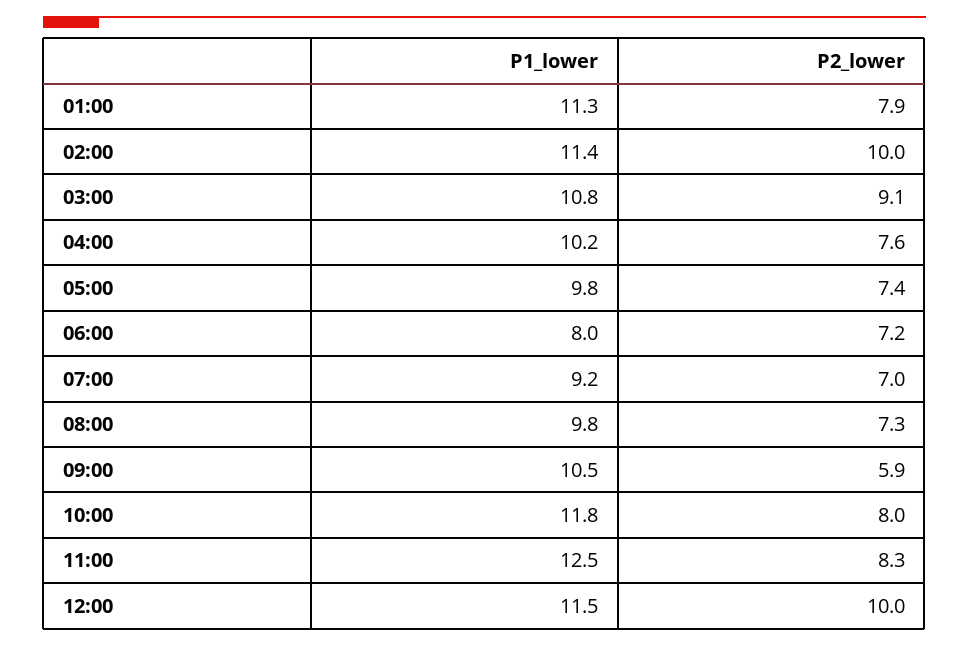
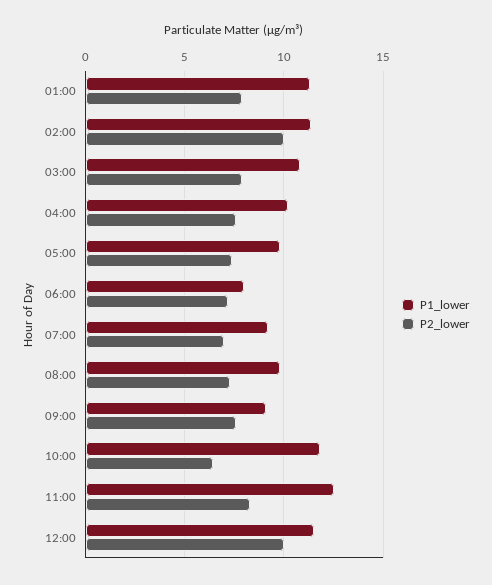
P2_lower, 03:00: 9.1 -> 8
P1_lower, 09:00: 10.5 -> 9
P2_lower, 09:00: 5.9 -> 7.5
P2_lower, 10:00: 8 -> 6.5

